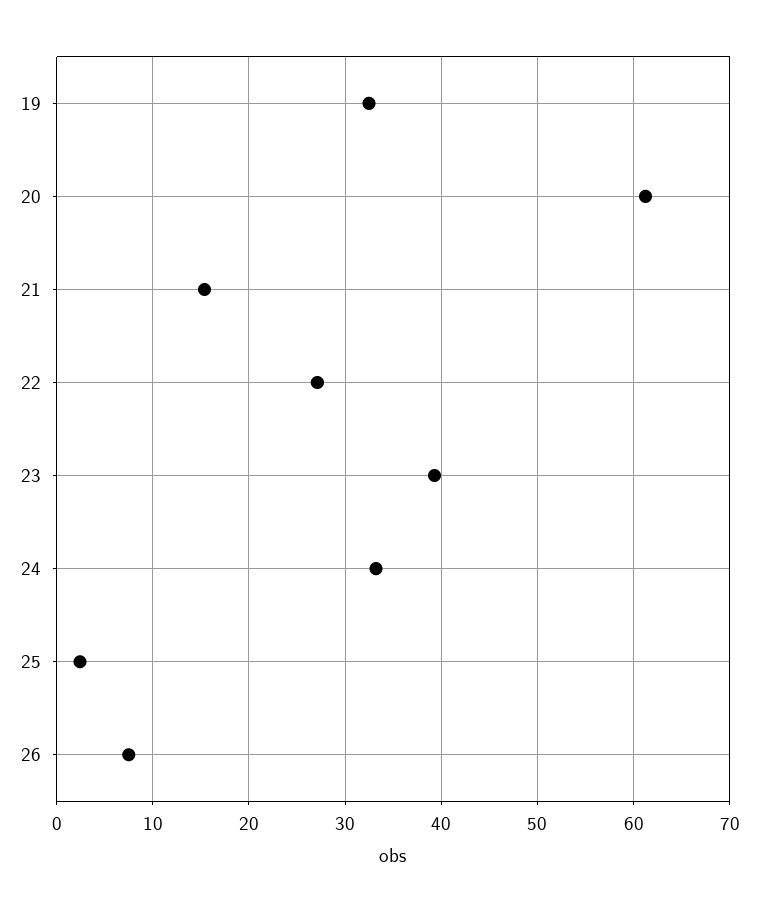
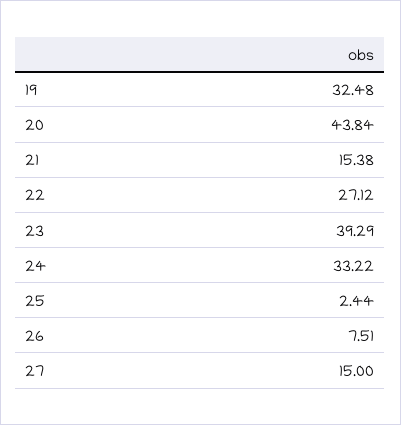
20: 61 -> 43.84
27: none -> 15

